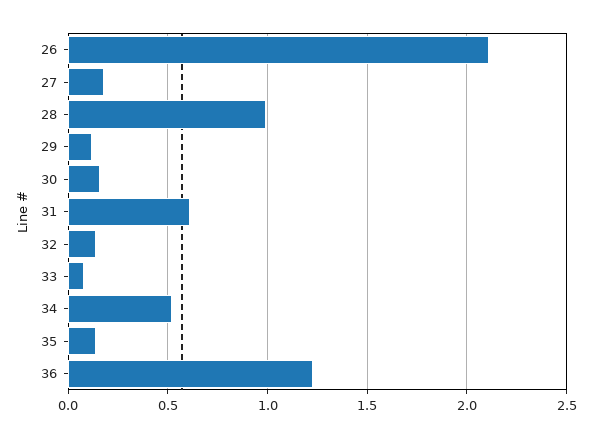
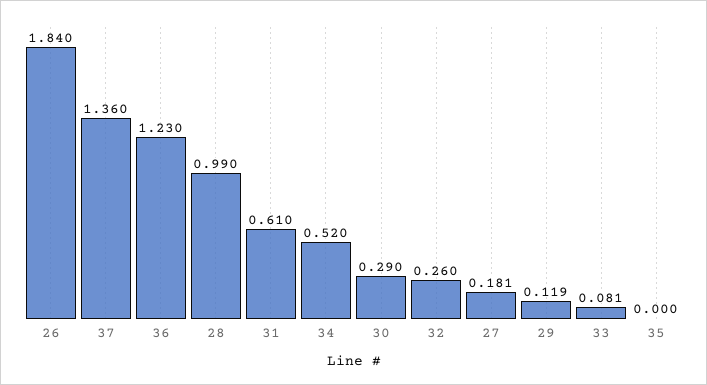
26: 2.1 -> 1.84
30: 0.15 -> 0.29
32: 0.15 -> 0.26
35: 0.15 -> 0
37: none -> 1.36

